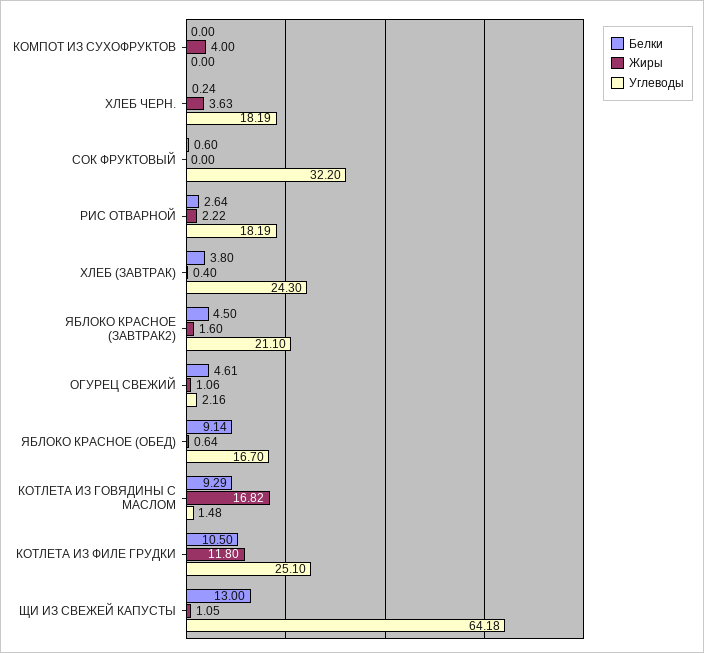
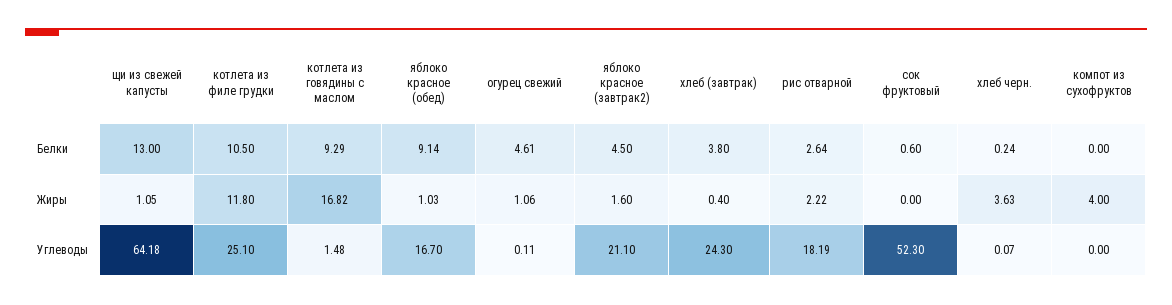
Углеводы, ХЛЕБ ЧЕРН.: 18.19 -> 0.07
Углеводы, СОК ФРУКТОВЫЙ: 32.2 -> 52.3
Углеводы, ОГУРЕЦ СВЕЖИЙ: 2.16 -> 0.11
Жиры, ЯБЛОКО КРАСНОЕ (ОБЕД): 0.64 -> 1.03

